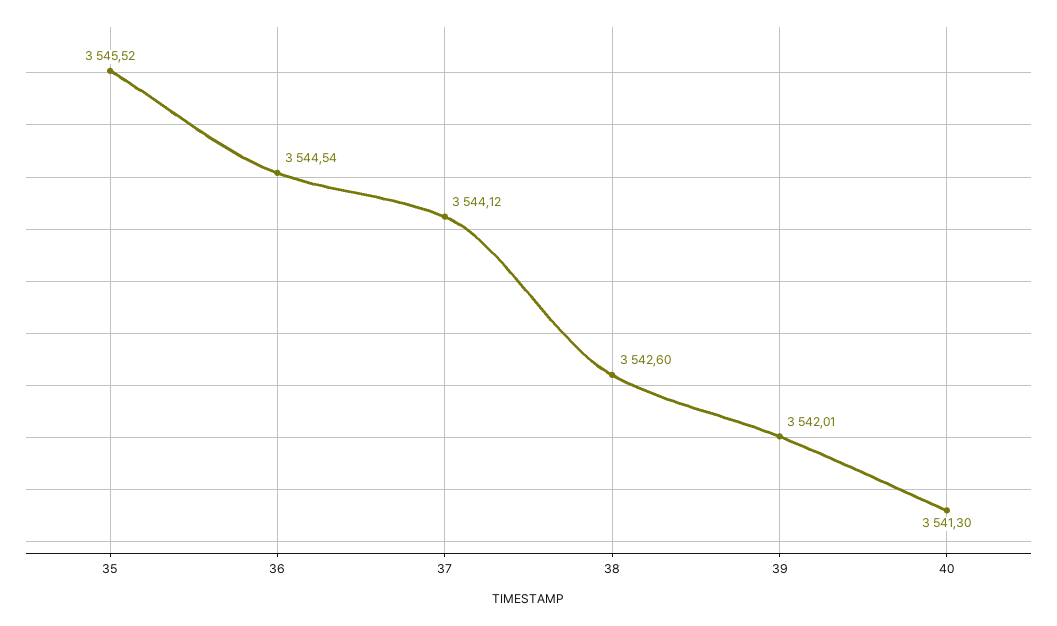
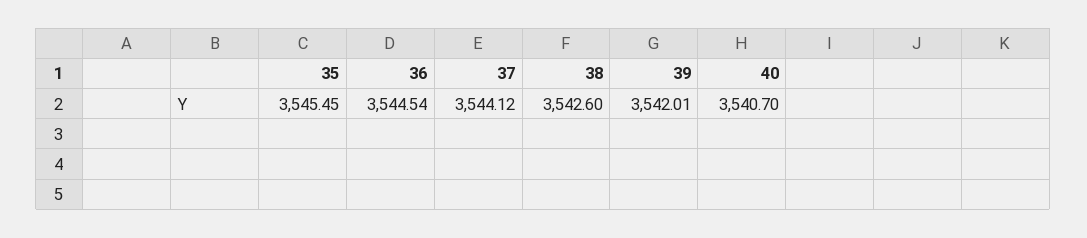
35: 3545.52 -> 3545.45
40: 3541.3 -> 3540.7

